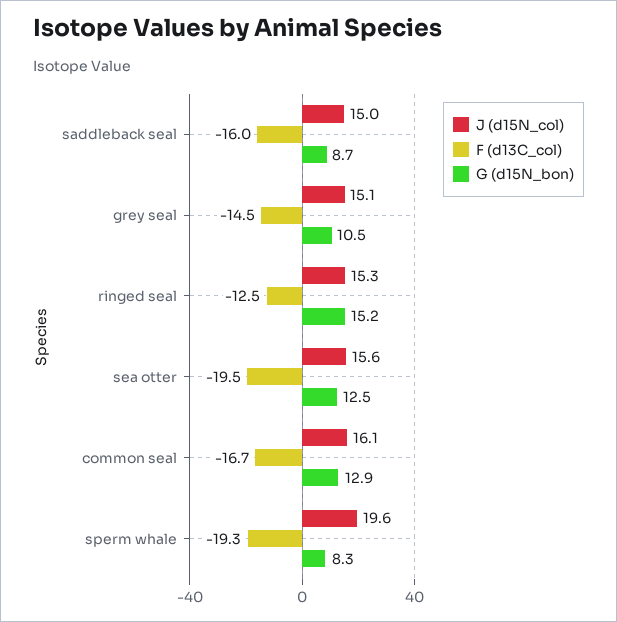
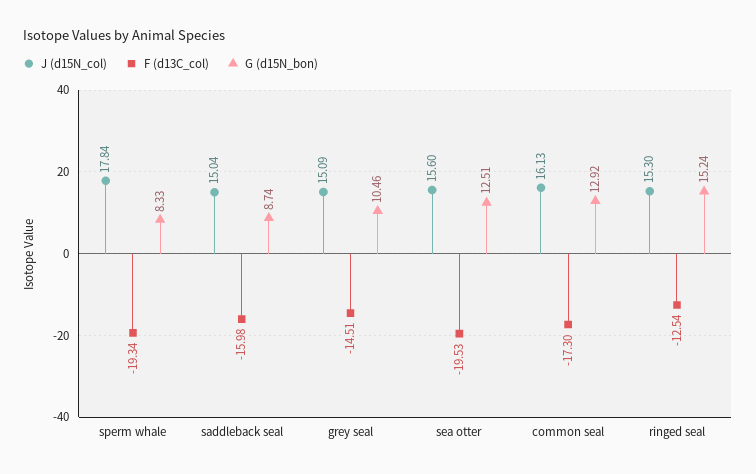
F (d13C_col), common seal: -16.7 -> -17.3
J (d15N_col), sperm whale: 19.6 -> 17.84

